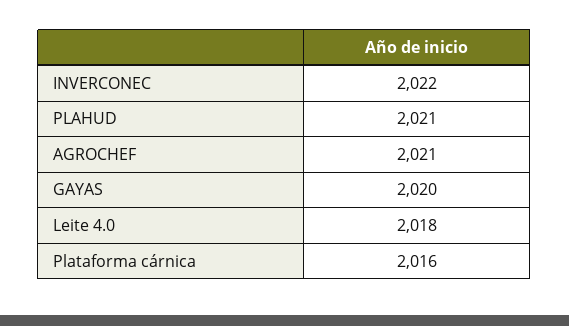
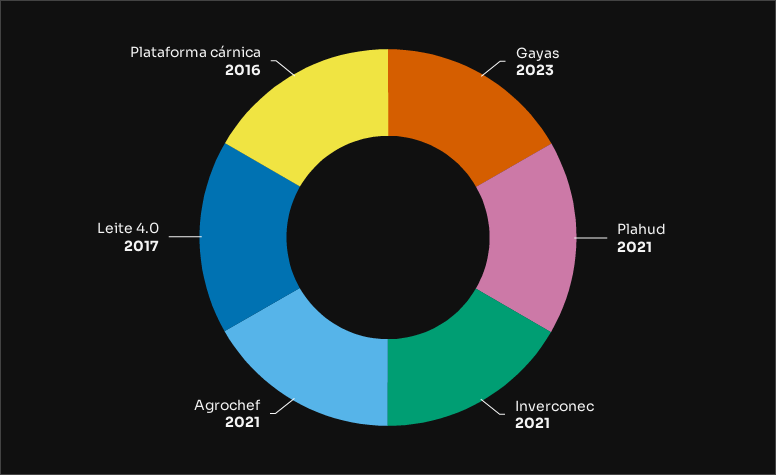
INVERCONEC: 2022 -> 2021
GAYAS: 2020 -> 2023
Leite 4.0: 2018 -> 2017

